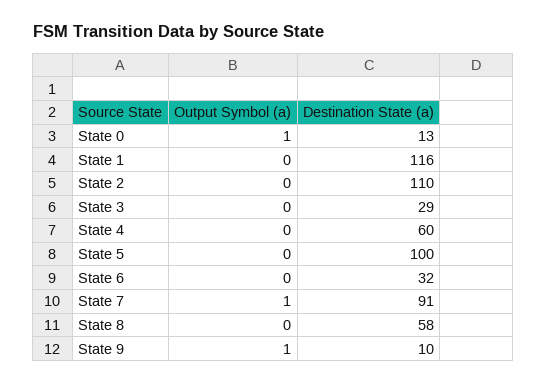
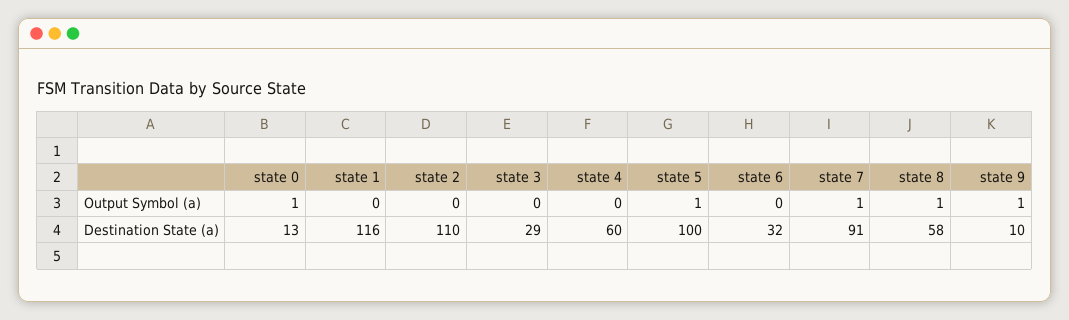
Output Symbol (a), State 5: 0 -> 1
Output Symbol (a), State 8: 0 -> 1

